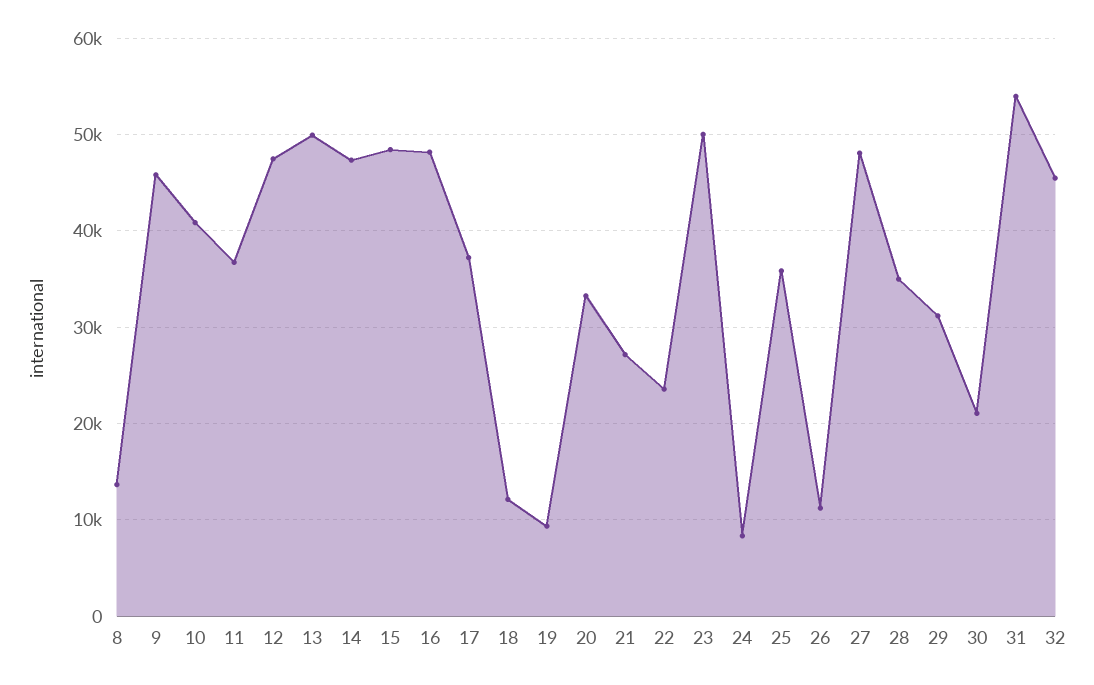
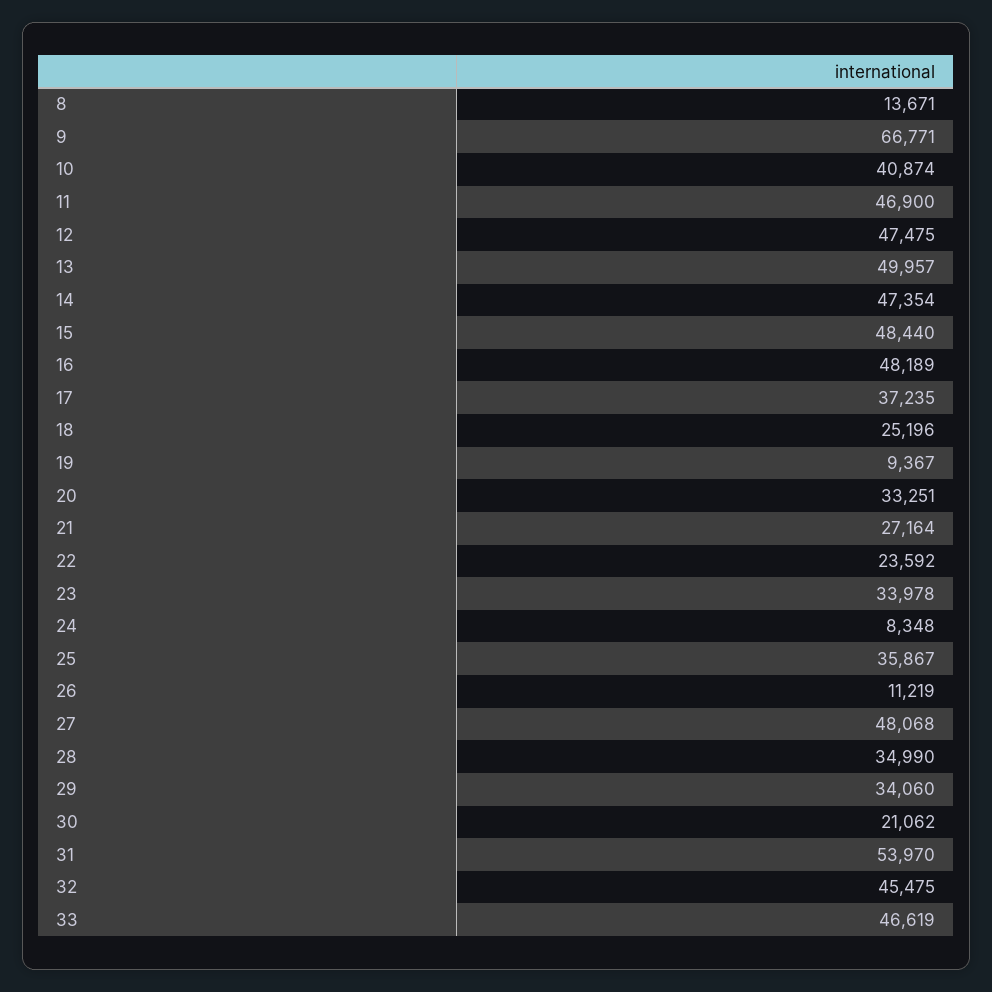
9: 46000 -> 66771
11: 37000 -> 46900
18: 12000 -> 25196
23: 50000 -> 33978
29: 31000 -> 34060
33: none -> 46619

